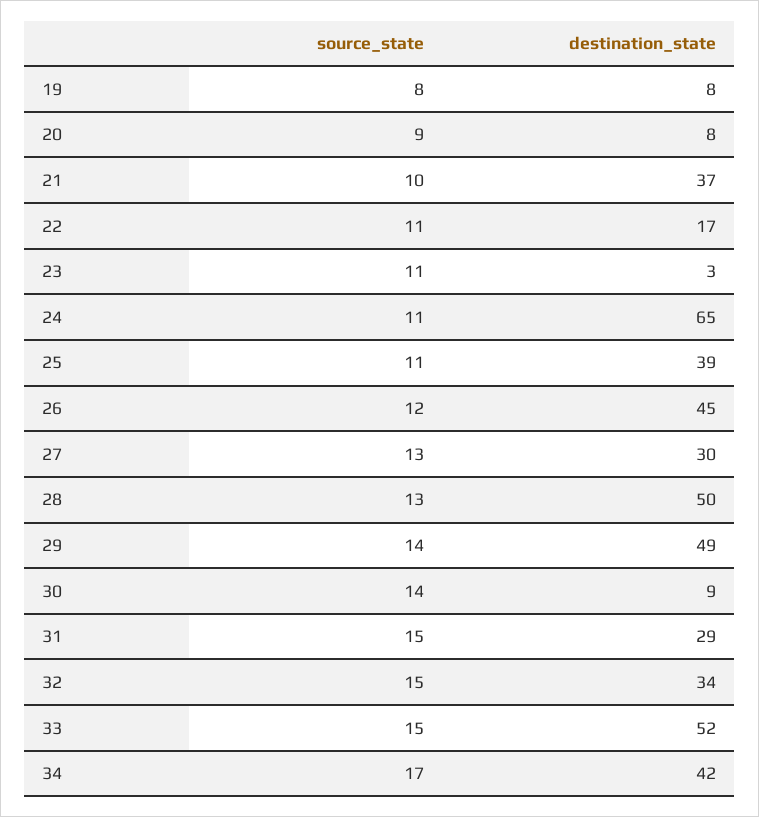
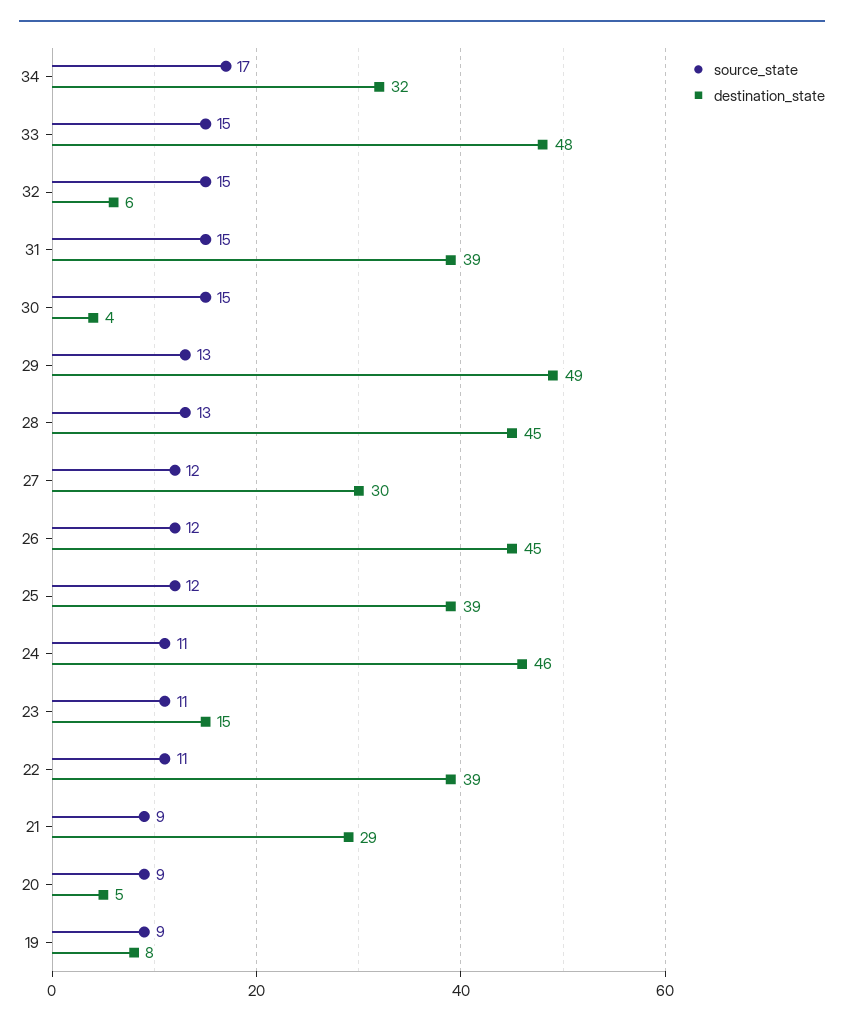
source_state, 19: 8 -> 9
destination_state, 20: 8 -> 5
source_state, 21: 10 -> 9
destination_state, 21: 37 -> 29
destination_state, 22: 17 -> 39
destination_state, 23: 3 -> 15
destination_state, 24: 65 -> 46
source_state, 25: 11 -> 12
source_state, 27: 13 -> 12
destination_state, 28: 50 -> 45
source_state, 29: 14 -> 13
source_state, 30: 14 -> 15
destination_state, 30: 9 -> 4
destination_state, 31: 29 -> 39
destination_state, 32: 34 -> 6
destination_state, 33: 52 -> 48
destination_state, 34: 42 -> 32

